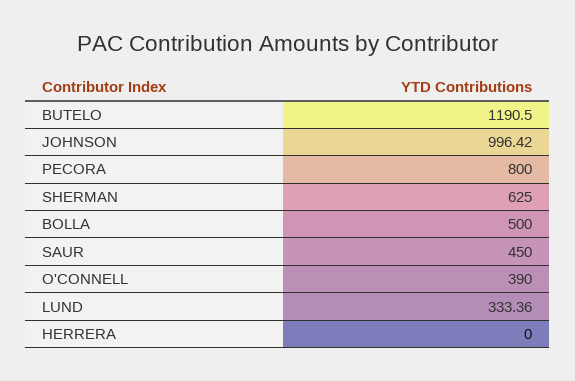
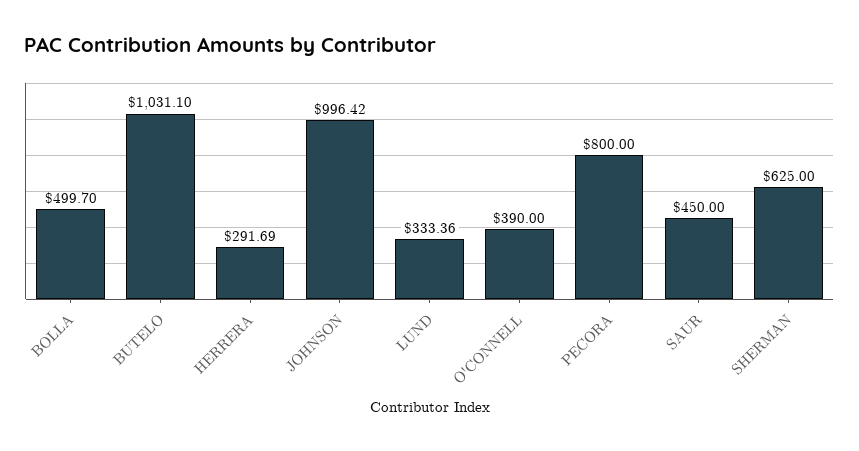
BUTELO: 1190.5 -> 1031.1
BOLLA: 500 -> 499.7
HERRERA: 0 -> 291.69

